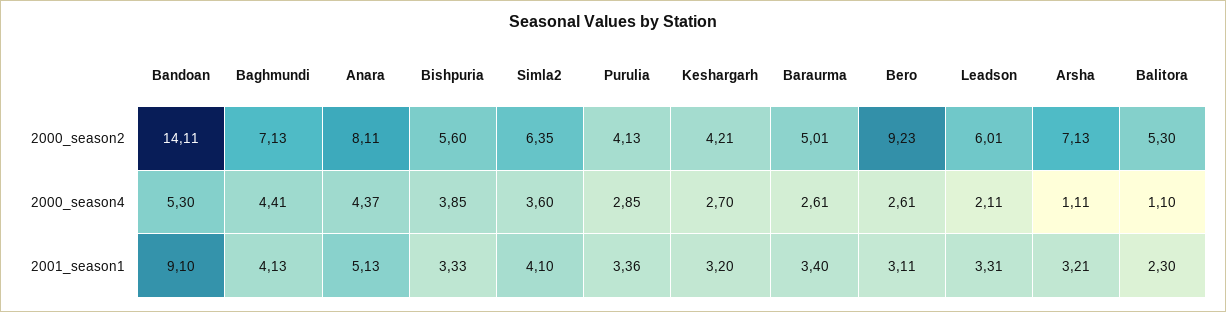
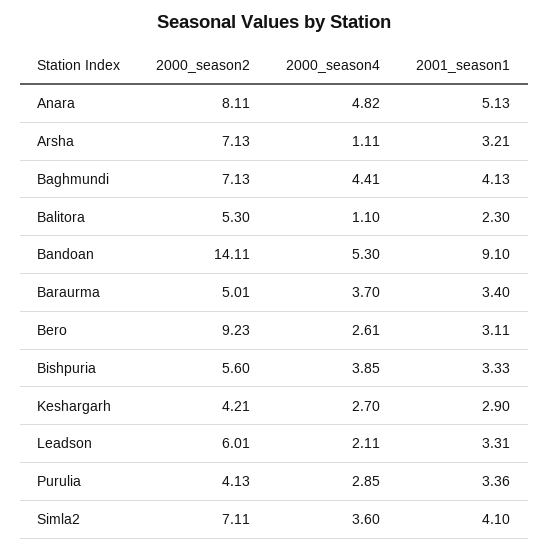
Simla2, 2000_season2: 6.35 -> 7.11
Anara, 2000_season4: 4.37 -> 4.82
Baraurma, 2000_season4: 2.61 -> 3.7
Keshargarh, 2001_season1: 3.2 -> 2.9

